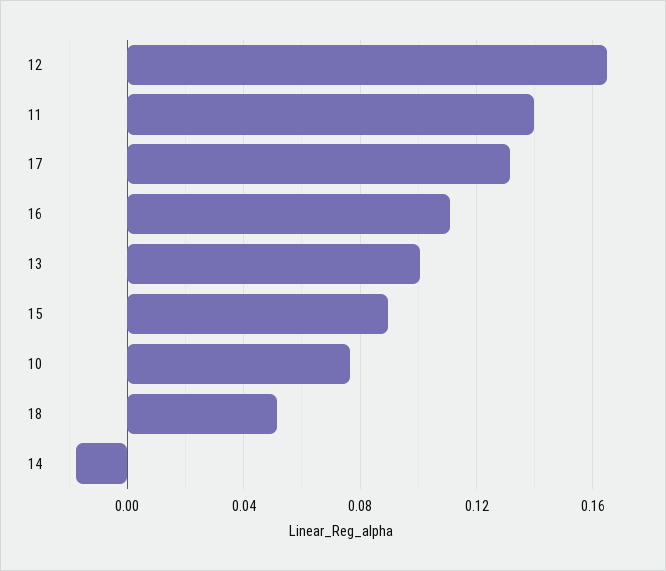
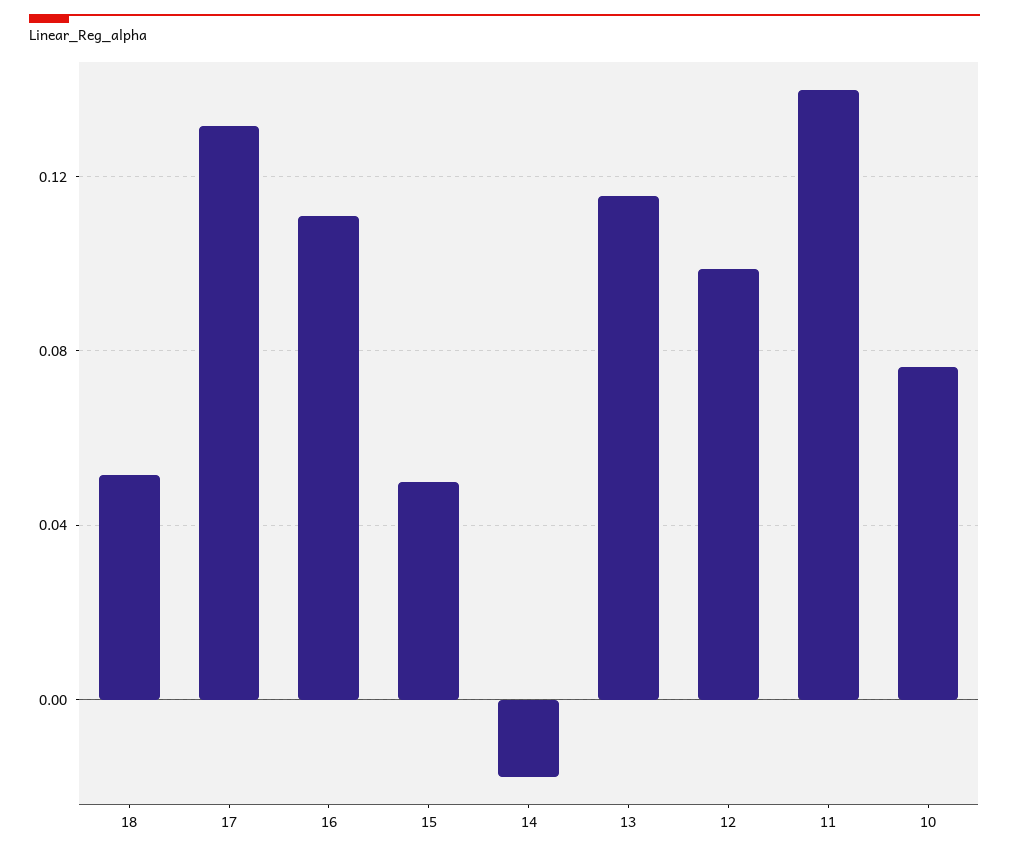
12: 0.165 -> 0.1
13: 0.1 -> 0.115
15: 0.09 -> 0.05

